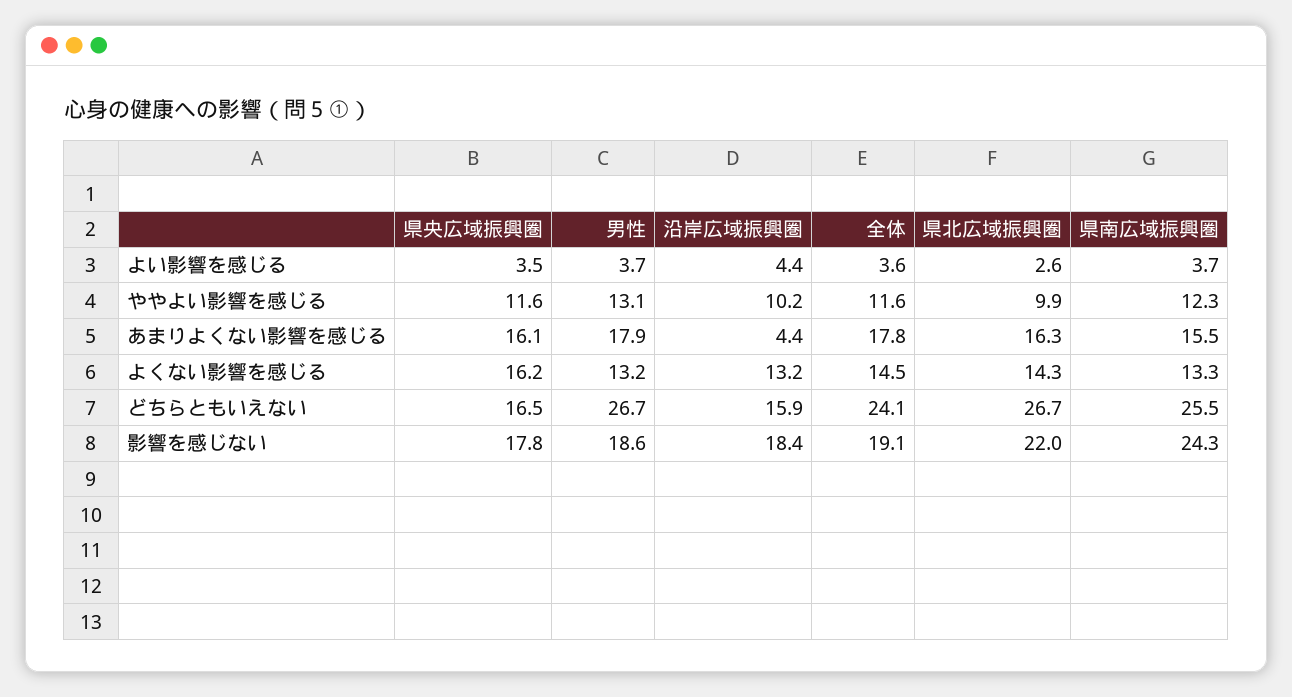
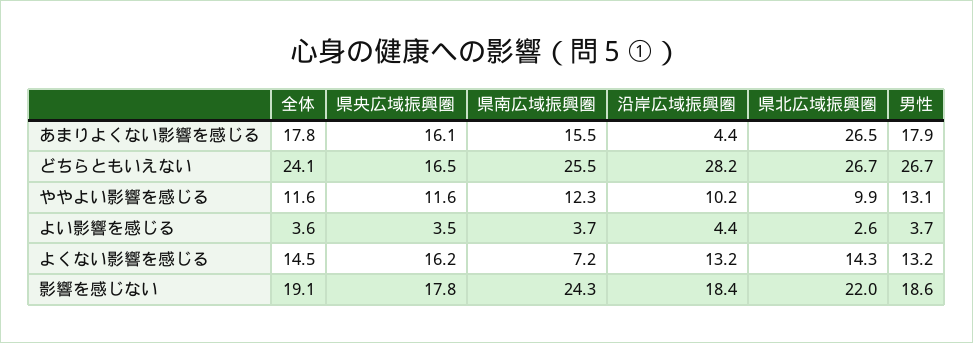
県北広域振興圏, あまりよくない影響を感じる: 16.3 -> 26.5
県南広域振興圏, よくない影響を感じる: 13.3 -> 7.2
沿岸広域振興圏, どちらともいえない: 15.9 -> 28.2

